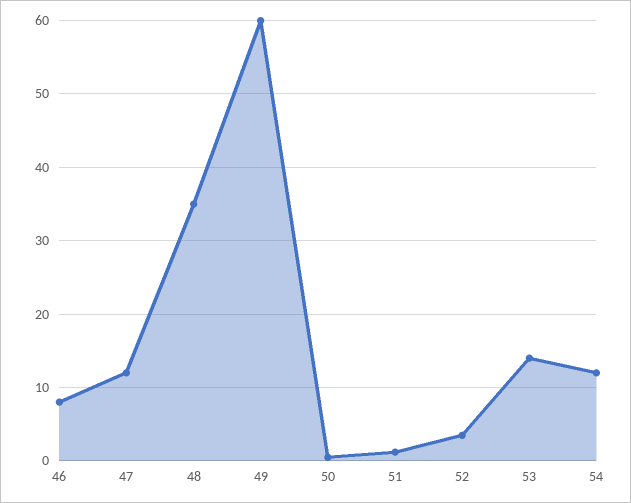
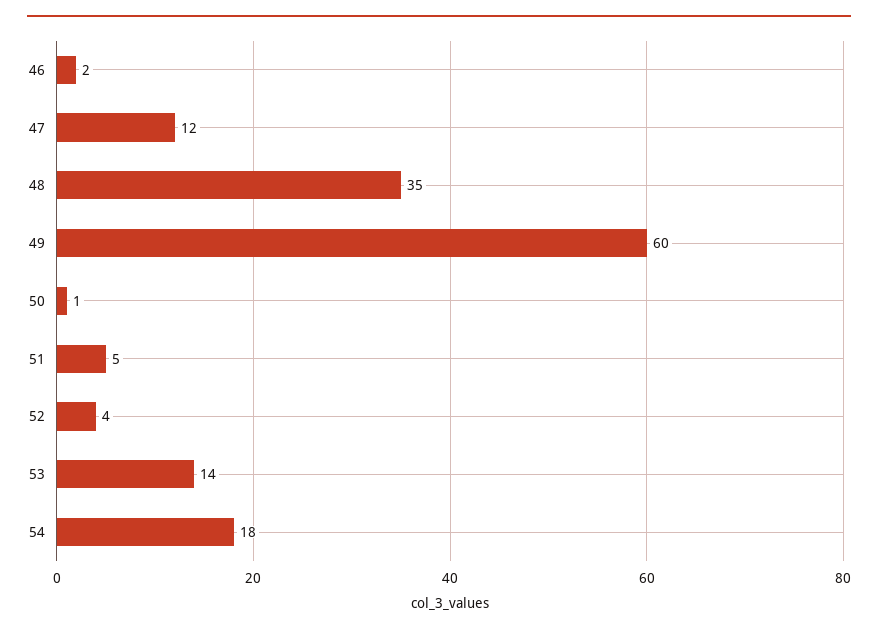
46: 8 -> 2
51: 1 -> 5
54: 12 -> 18

